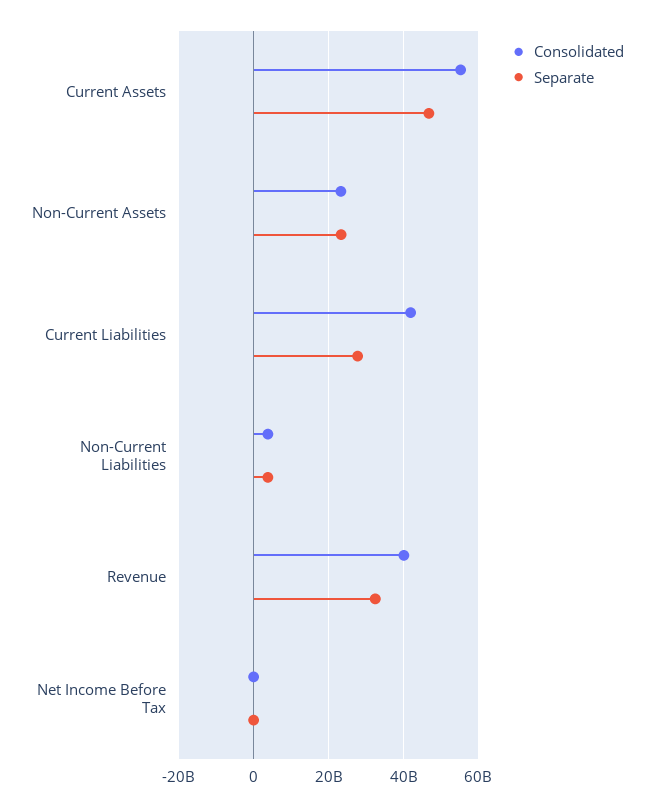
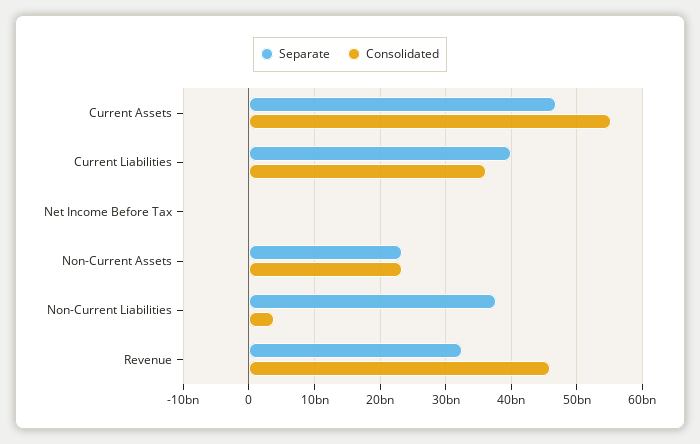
Consolidated, Current Liabilities: 42000000000 -> 36000000000
Separate, Current Liabilities: 28000000000 -> 40000000000
Separate, Non-Current Liabilities: 4000000000 -> 38000000000
Consolidated, Revenue: 40000000000 -> 46000000000

